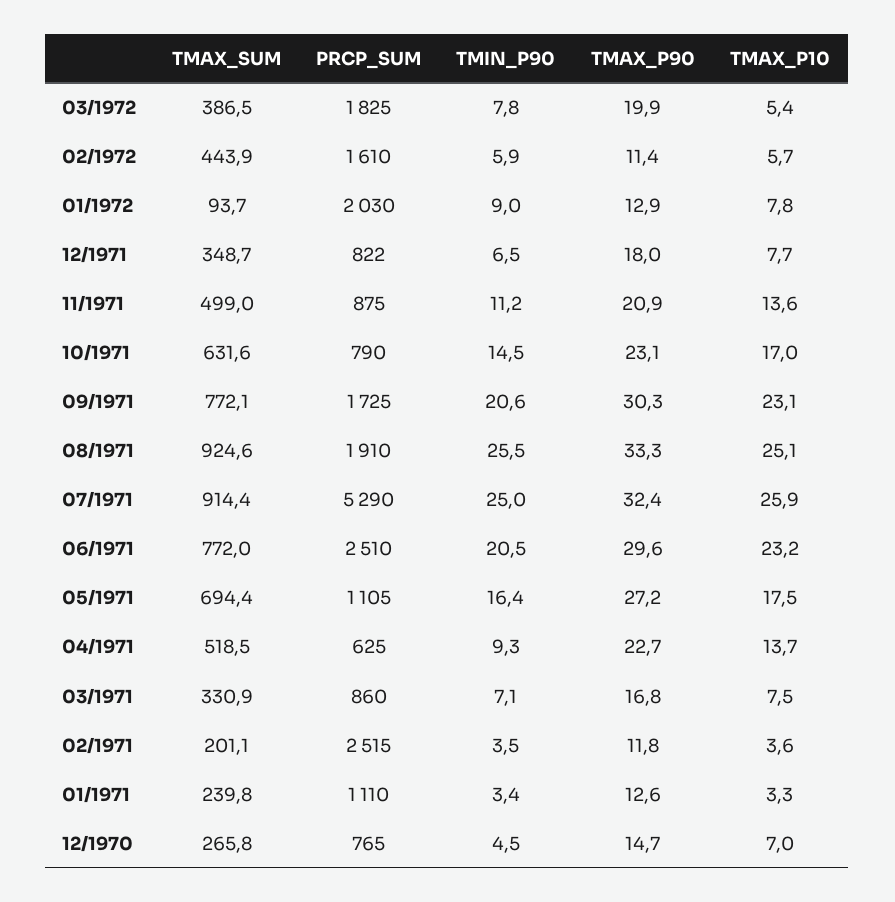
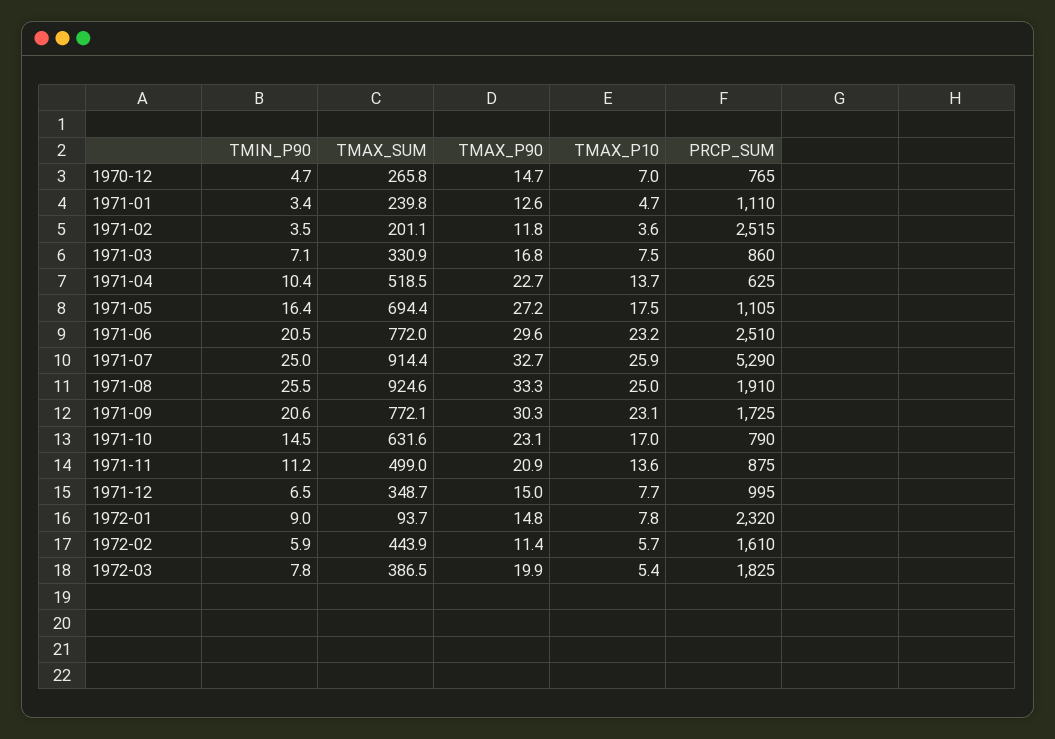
PRCP_SUM, 01/1972: 2030 -> 2320
TMAX_P90, 01/1972: 12.9 -> 14.8
PRCP_SUM, 12/1971: 822 -> 995
TMAX_P90, 12/1971: 18 -> 15
TMAX_P10, 08/1971: 25.1 -> 25
TMAX_P90, 07/1971: 32.4 -> 32.7
TMIN_P90, 04/1971: 9.3 -> 10.4
TMAX_P10, 01/1971: 3.3 -> 4.7
TMIN_P90, 12/1970: 4.5 -> 4.7

